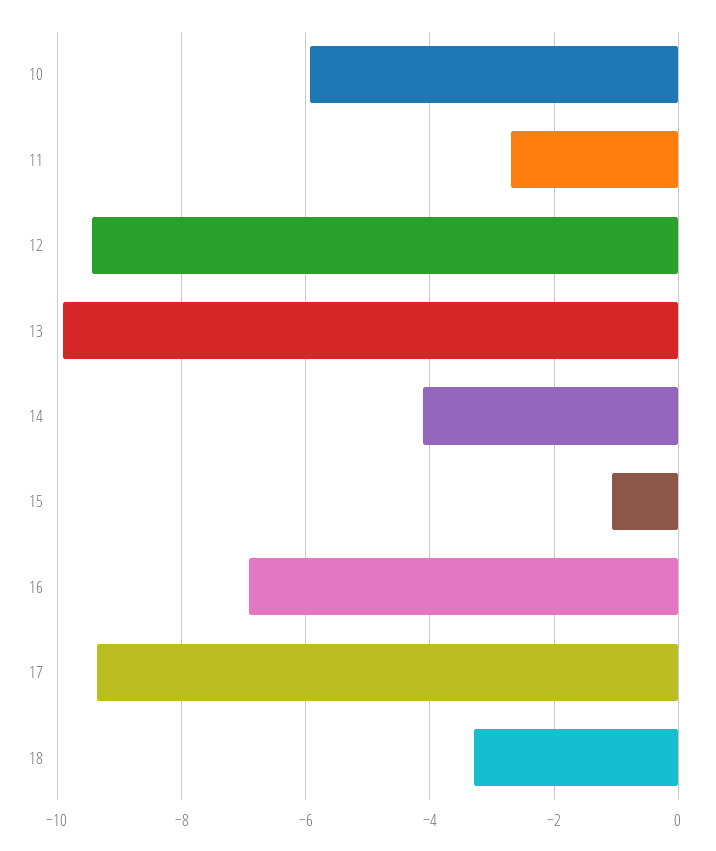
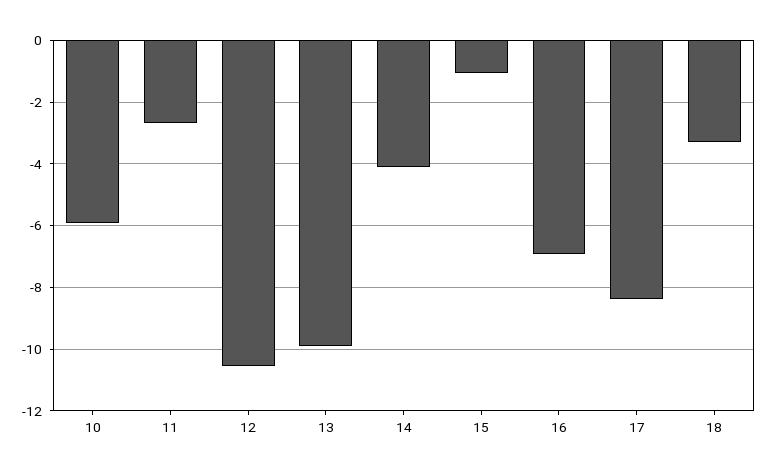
12: -9.4 -> -10.6
17: -9.4 -> -8.4

